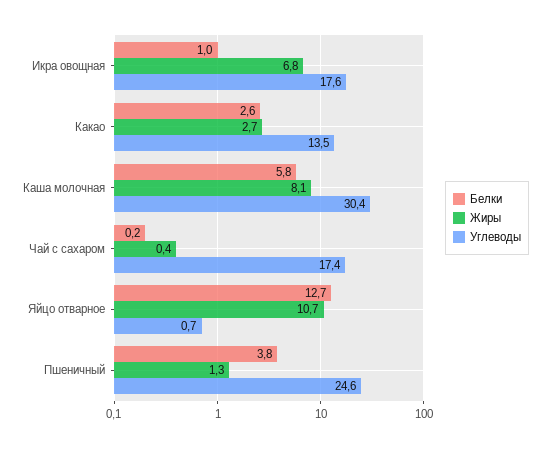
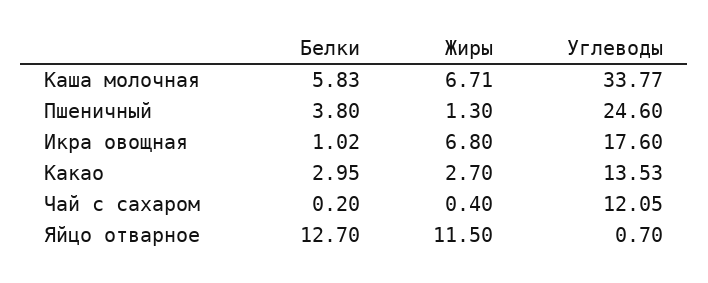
Белки, Какао: 2.6 -> 2.95
Жиры, Каша молочная: 8.1 -> 6.71
Углеводы, Каша молочная: 30.4 -> 33.77
Углеводы, Чай с сахаром: 17.4 -> 12.05
Жиры, Яйцо отварное: 10.7 -> 11.5

